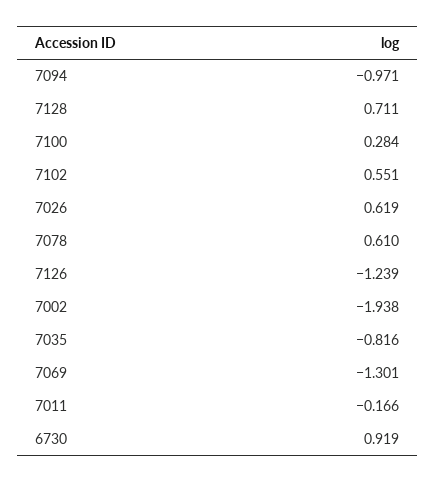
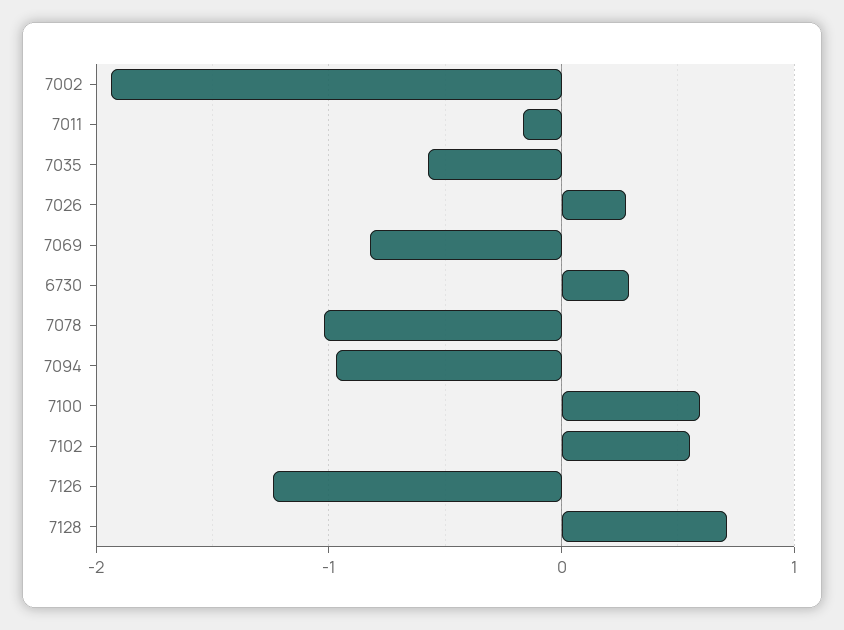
7100: 0.284 -> 0.6
7026: 0.619 -> 0.3
7078: 0.61 -> -1
7035: -0.816 -> -0.6
7069: -1.301 -> -0.8
6730: 0.919 -> 0.3

